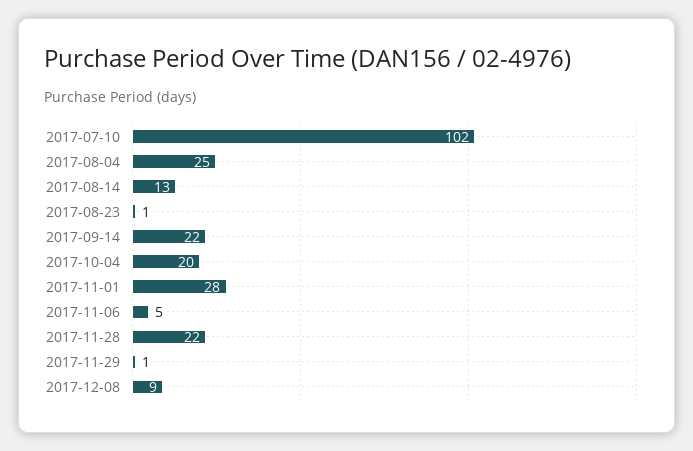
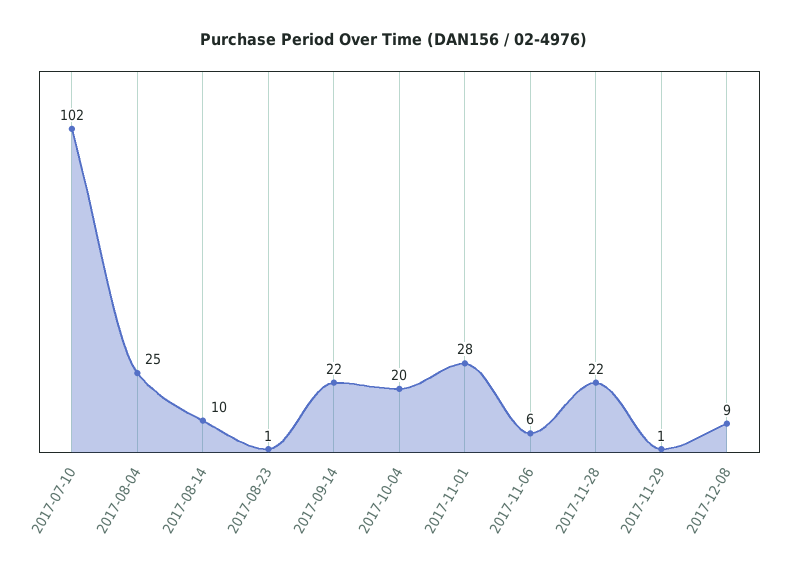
2017-08-14: 13 -> 10
2017-11-06: 5 -> 6

